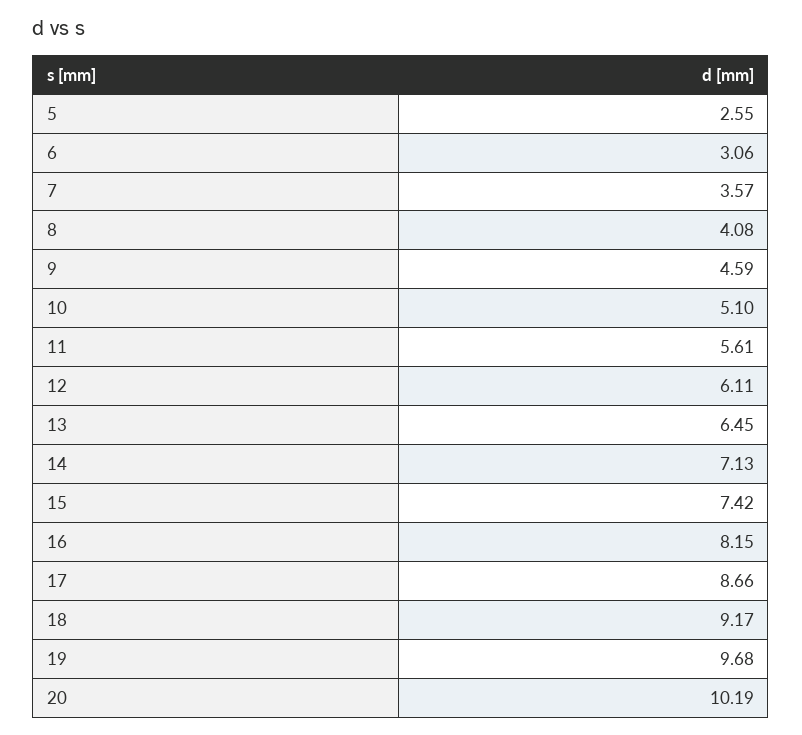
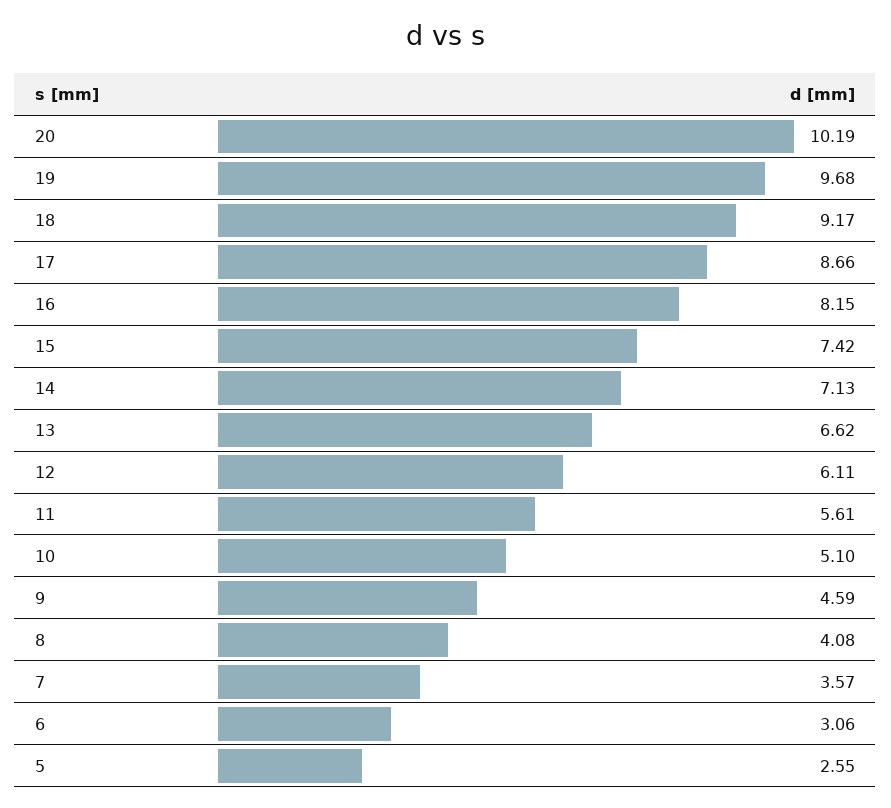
13: 6.45 -> 6.62

